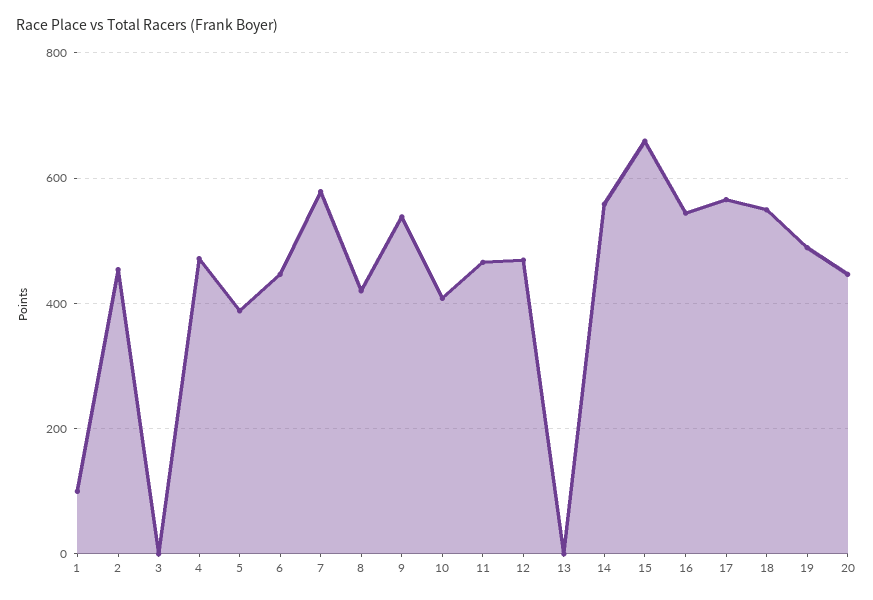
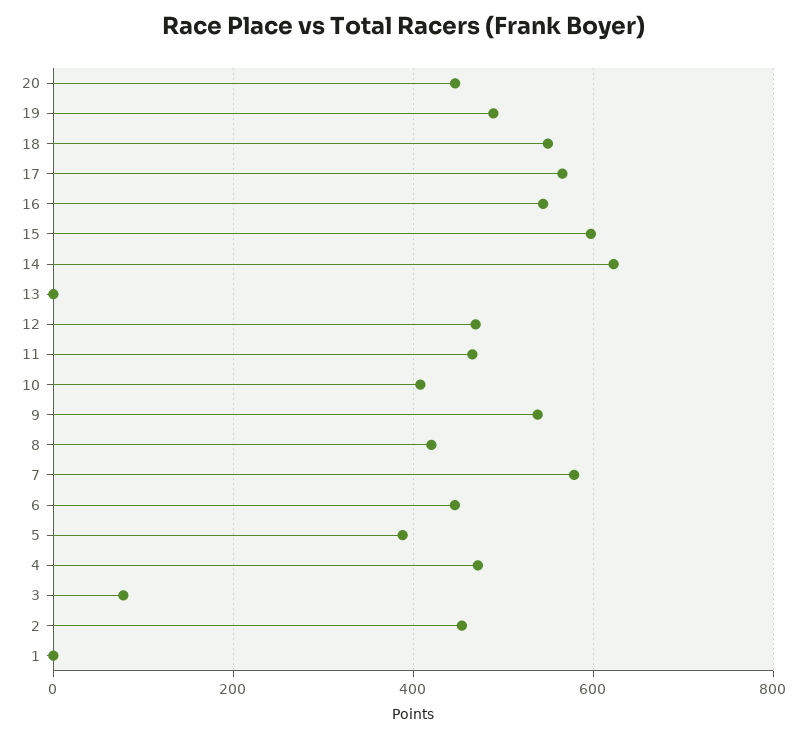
1: 100 -> 0
3: 0 -> 80
14: 560 -> 620
15: 660 -> 600

